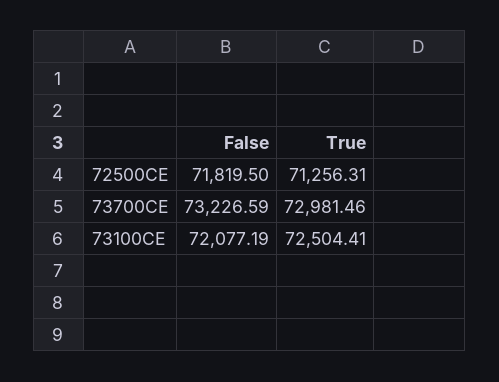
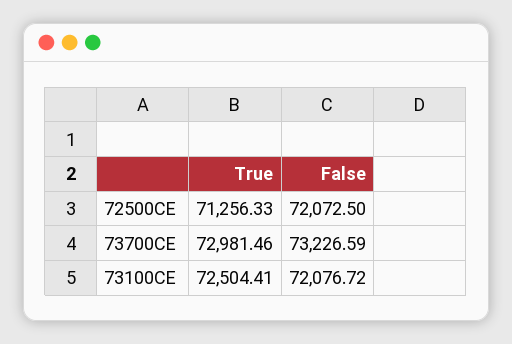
False, 72500CE: 71819.5 -> 72072.5
True, 72500CE: 71256.31 -> 71256.33
False, 73100CE: 72077.19 -> 72076.72

